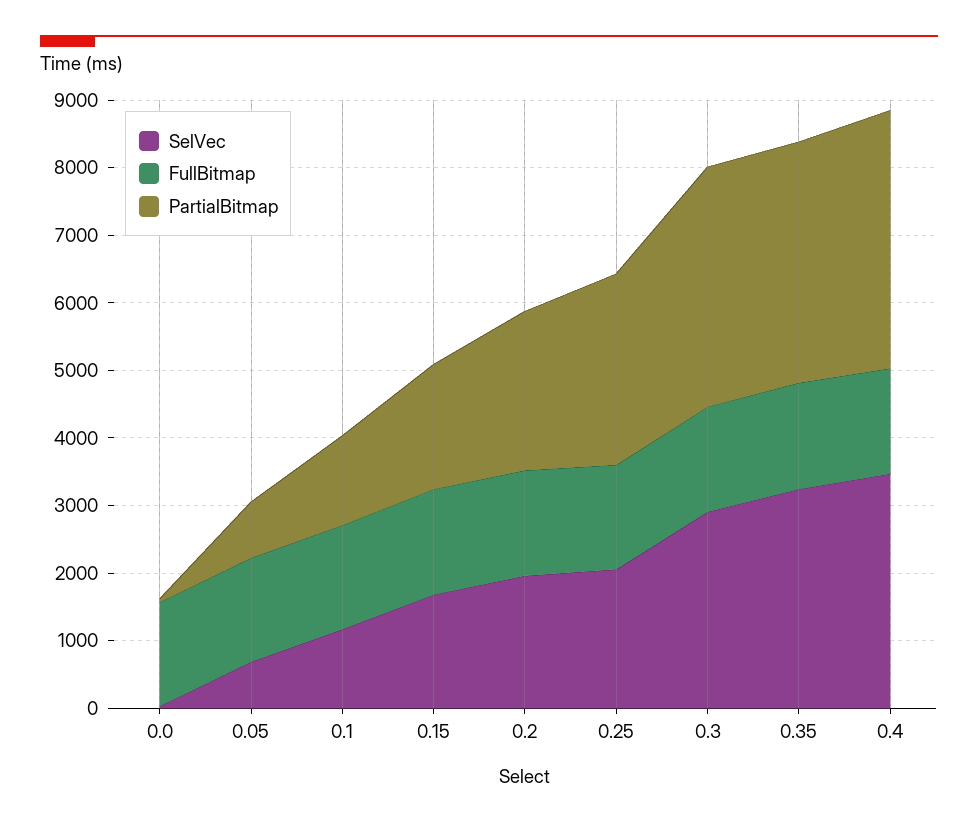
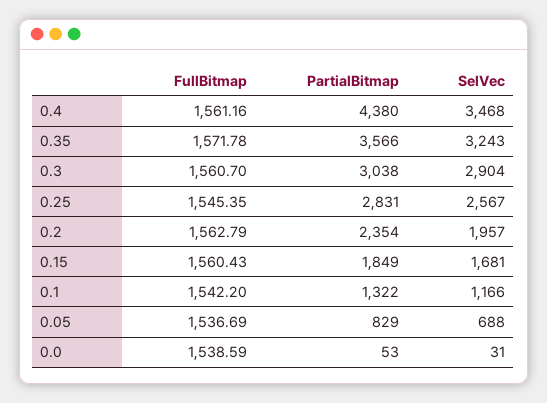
SelVec, 0.25: 2000 -> 2567
PartialBitmap, 0.3: 3600 -> 3038
PartialBitmap, 0.4: 3800 -> 4380

